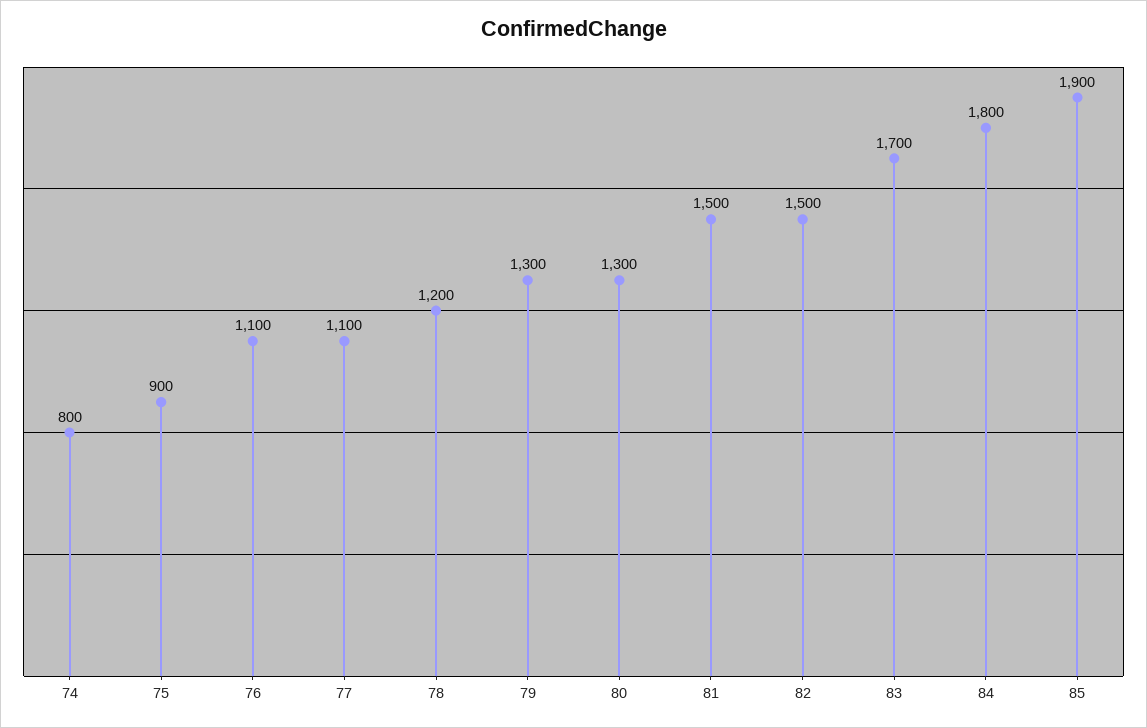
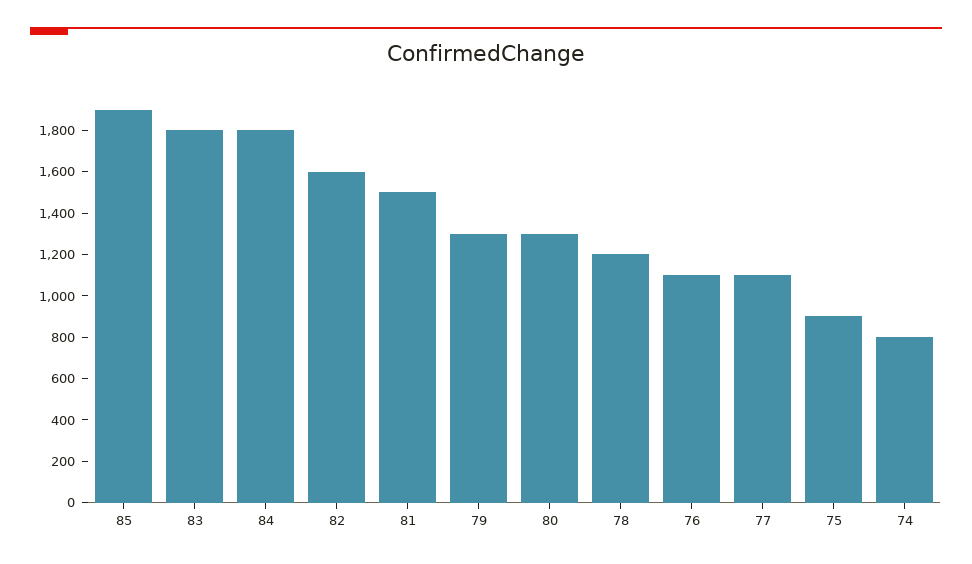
82: 1500 -> 1600
83: 1700 -> 1800

